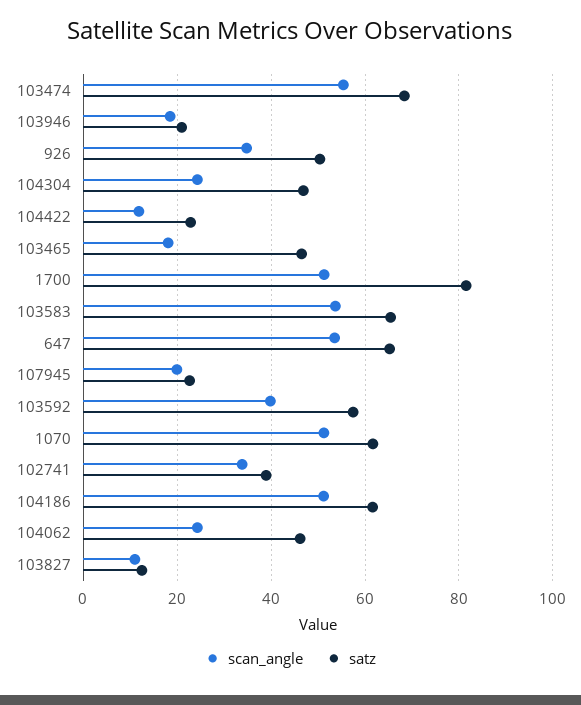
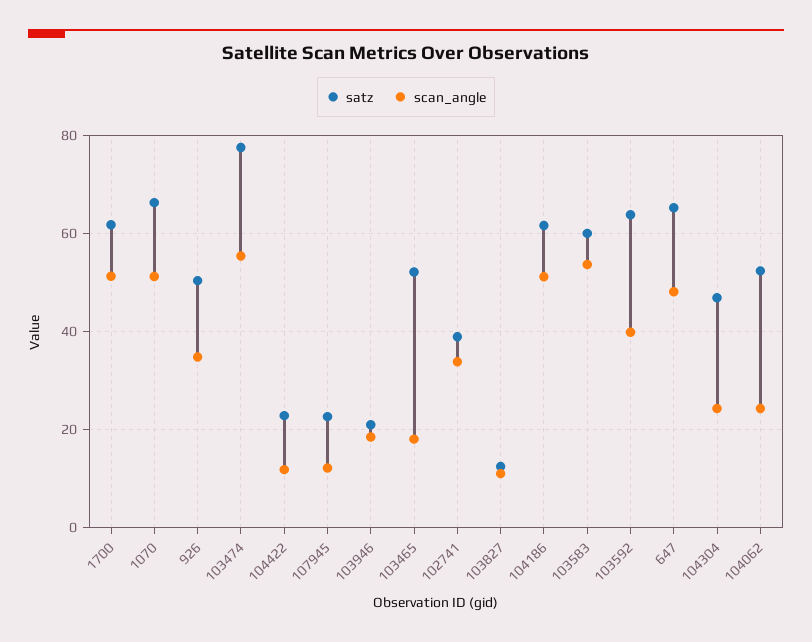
satz, 103474: 68 -> 78
satz, 103465: 46 -> 52
satz, 1700: 82 -> 62
satz, 103583: 66 -> 60
scan_angle, 647: 54 -> 48
scan_angle, 107945: 20 -> 12
satz, 103592: 58 -> 64
satz, 1070: 62 -> 66
satz, 104062: 46 -> 52

